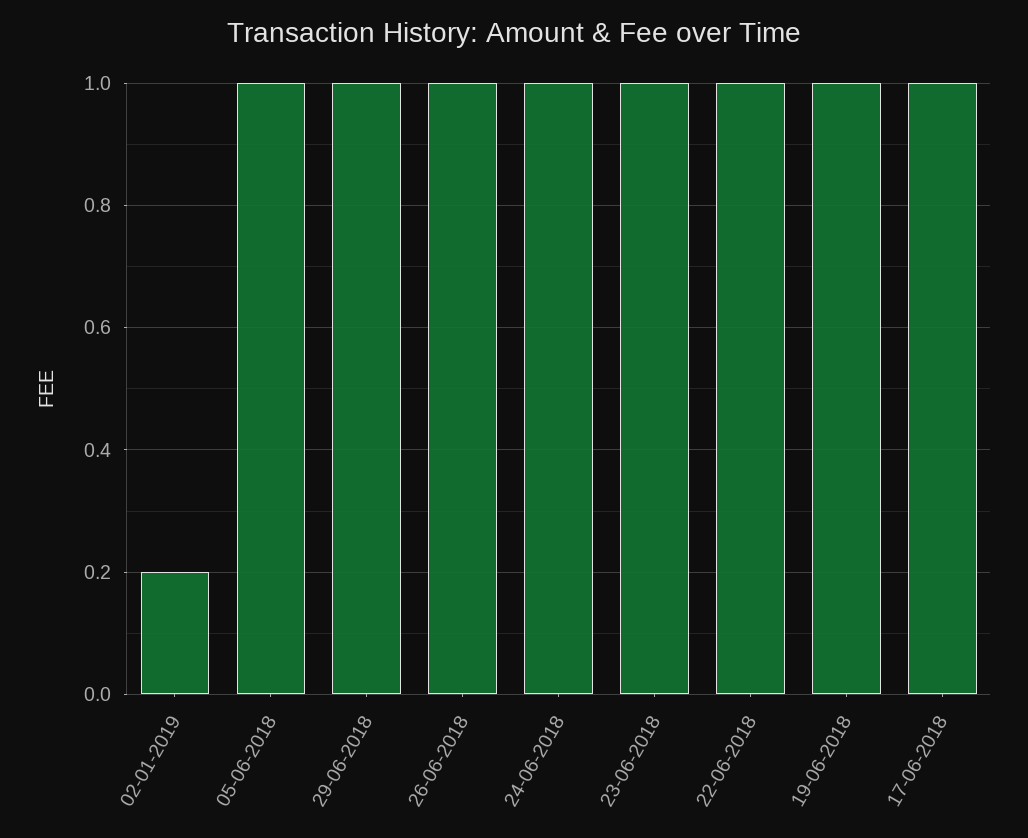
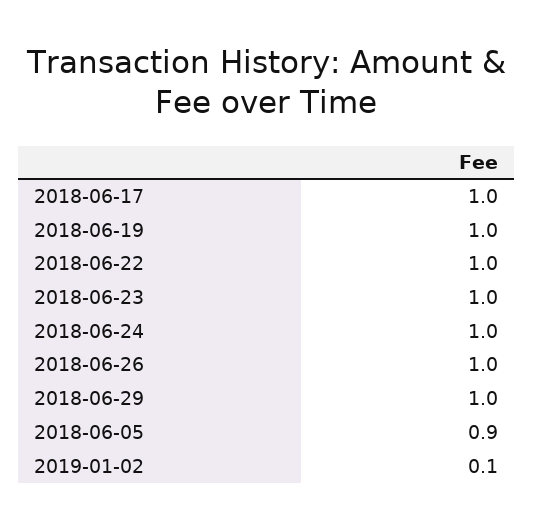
02-01-2019: 0.2 -> 0.1
05-06-2018: 1 -> 0.9

